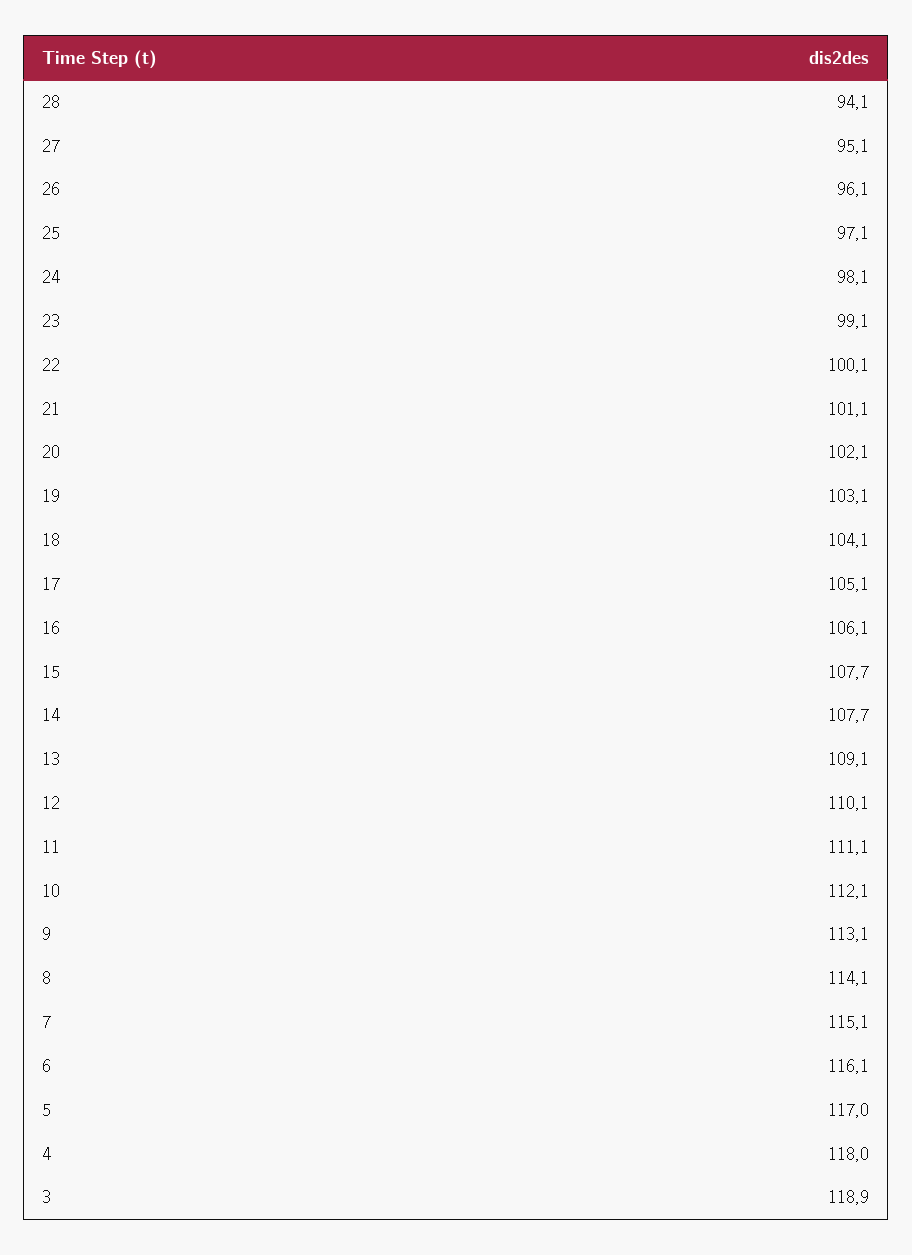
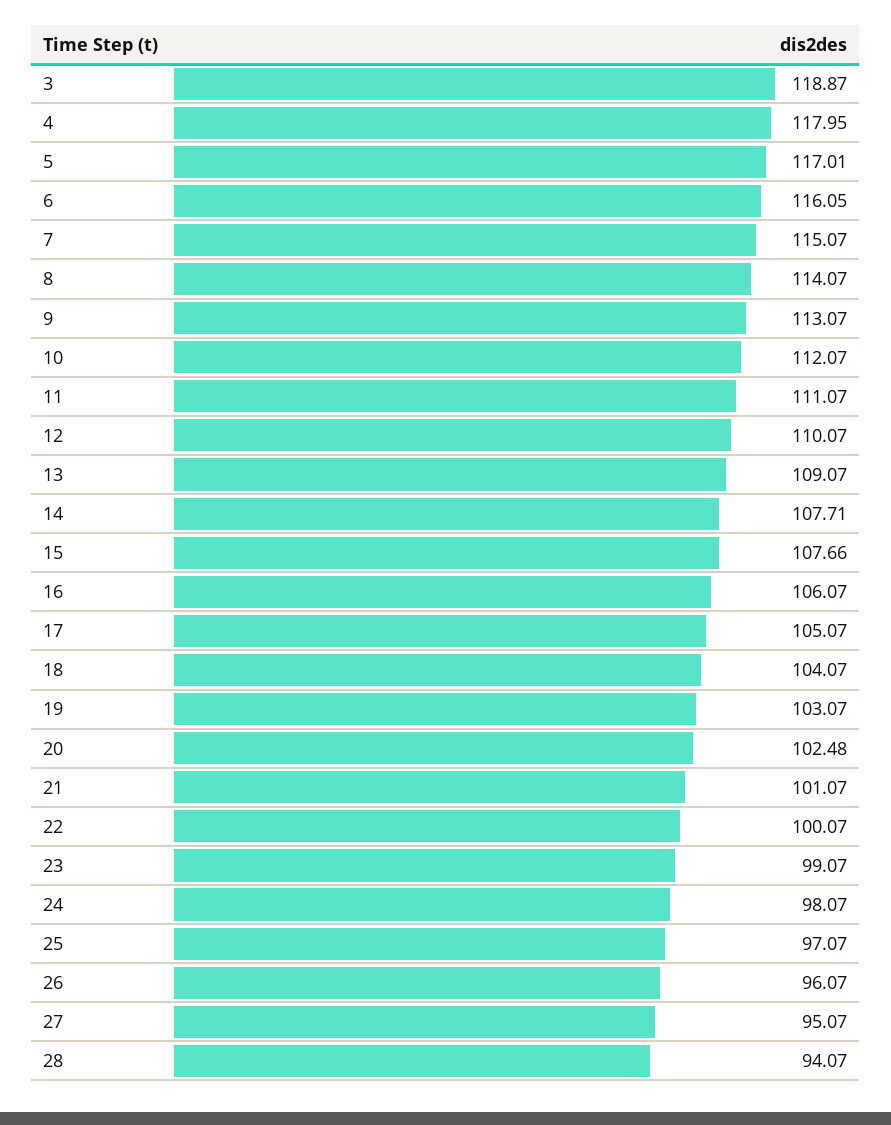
20: 102.1 -> 102.48

